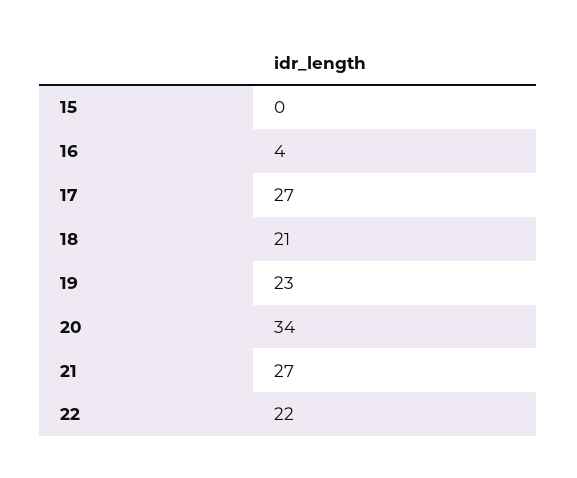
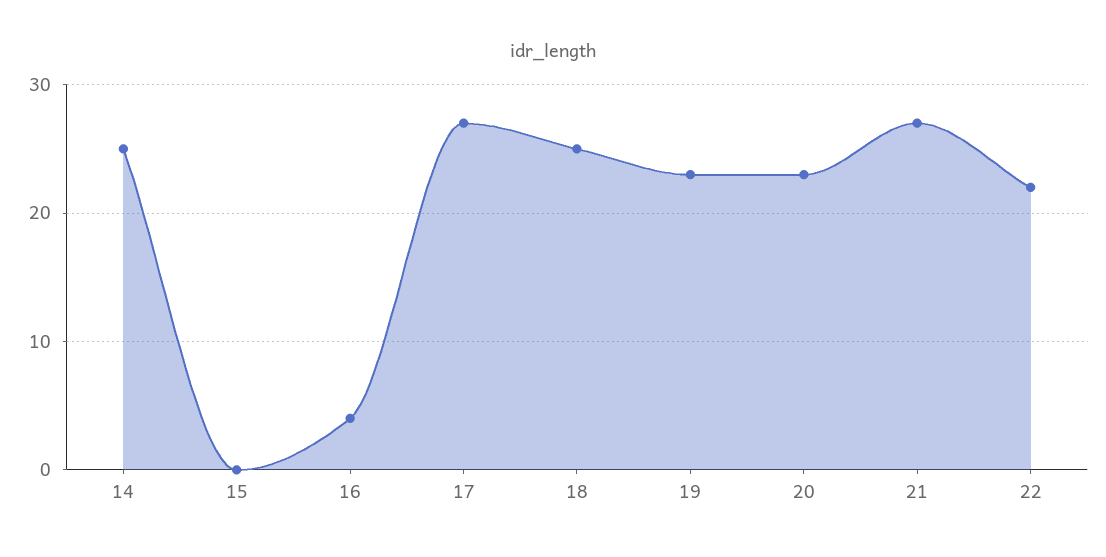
18: 21 -> 25
20: 34 -> 23
14: none -> 25

